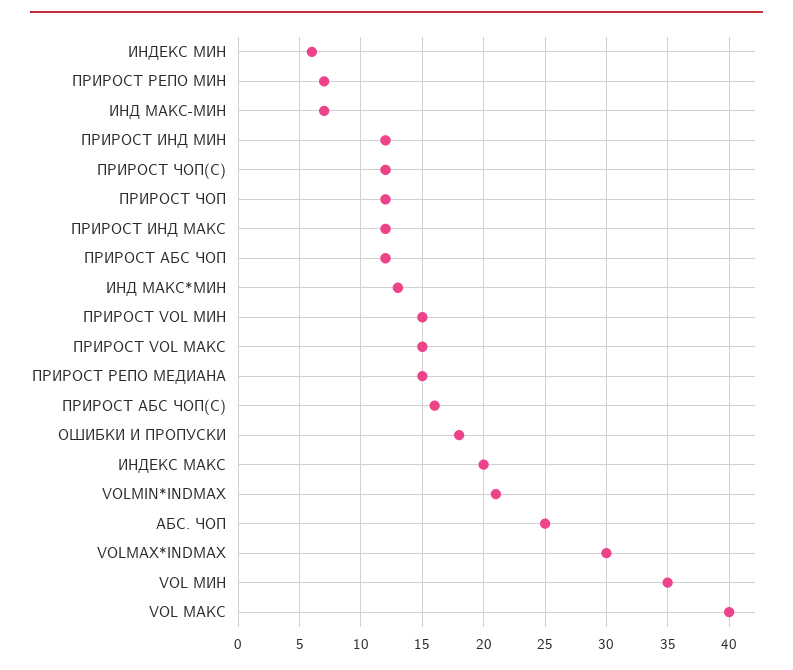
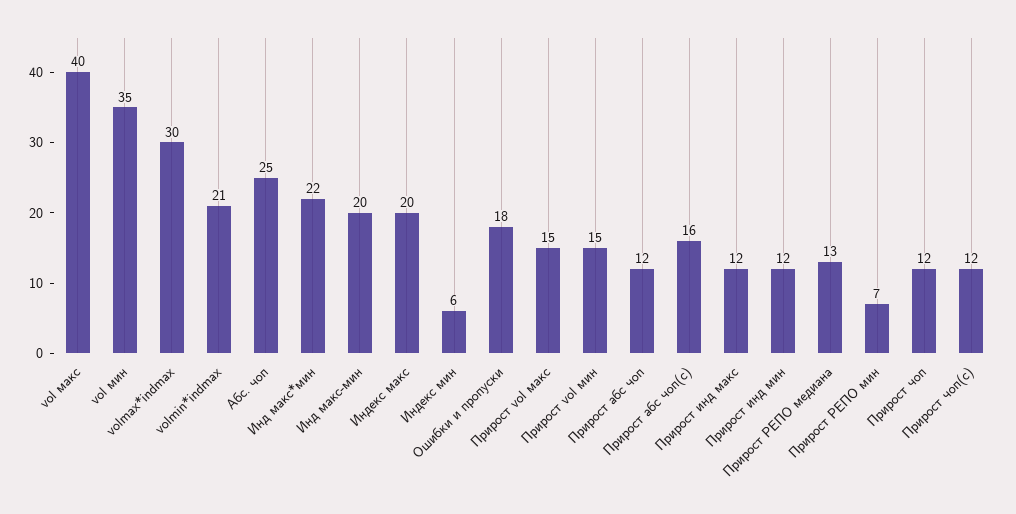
ИНД МАКС-МИН: 7 -> 20
ИНД МАКС*МИН: 13 -> 22
ПРИРОСТ РЕПО МЕДИАНА: 15 -> 13

